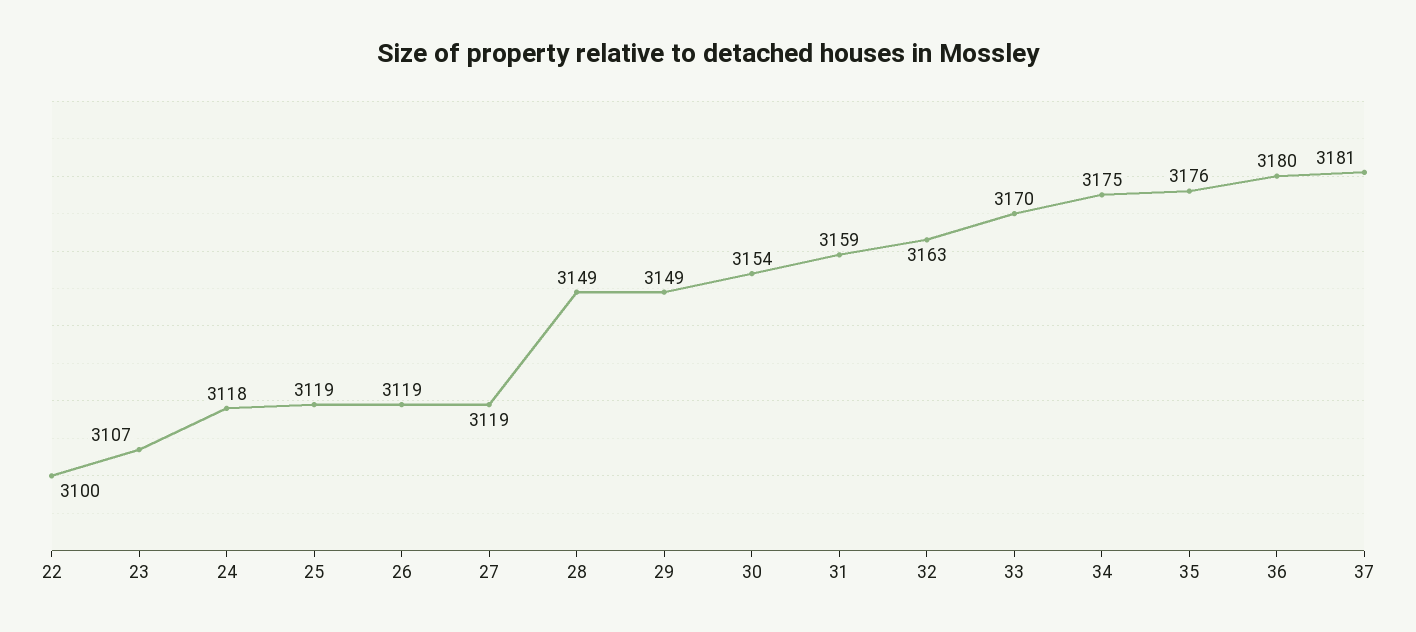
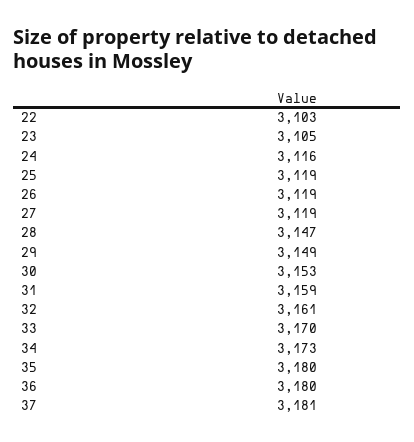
22: 3100 -> 3103
23: 3107 -> 3105
24: 3118 -> 3116
28: 3149 -> 3147
30: 3154 -> 3153
32: 3163 -> 3161
34: 3175 -> 3173
35: 3176 -> 3180

